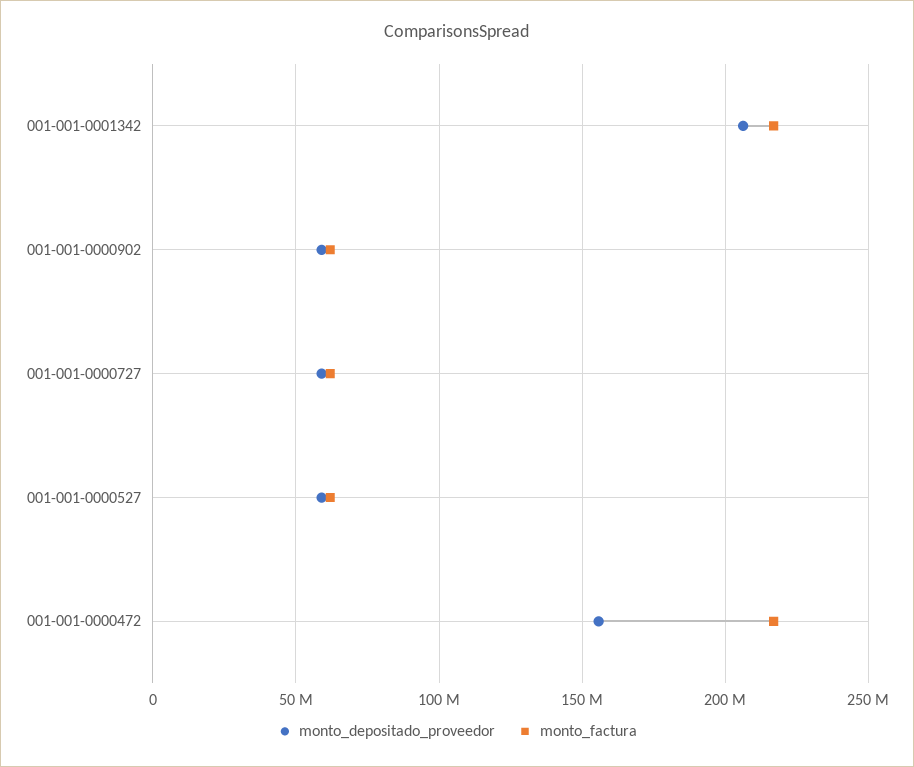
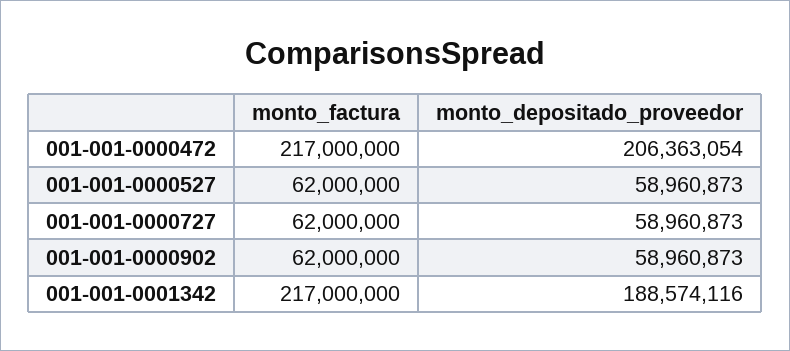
monto_depositado_proveedor, 001-001-0001342: 205000000 -> 188574116
monto_depositado_proveedor, 001-001-0000472: 155000000 -> 206363054

